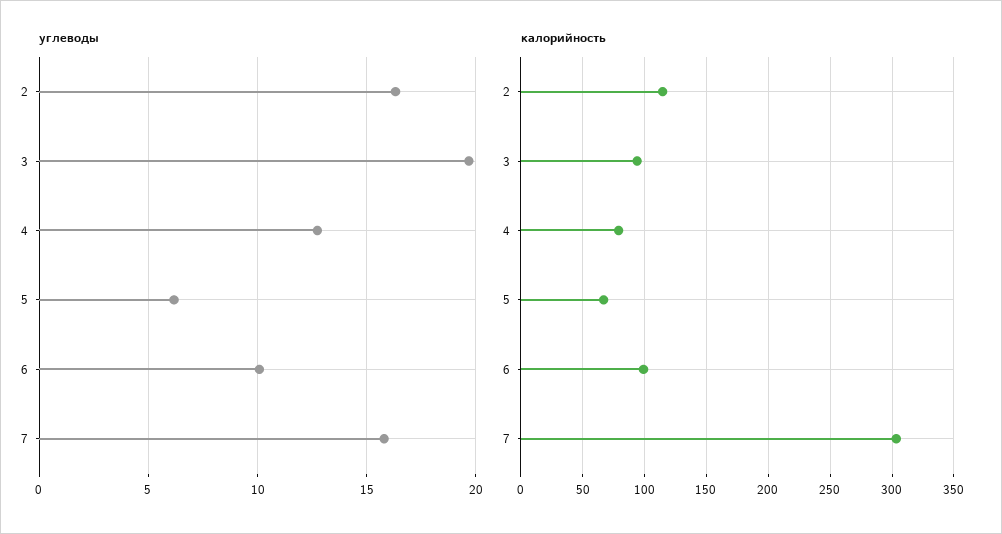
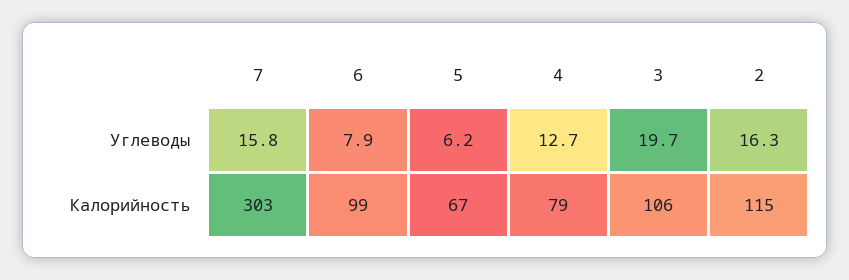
углеводы, 6: 10 -> 7.9
калорийность, 3: 95 -> 106

